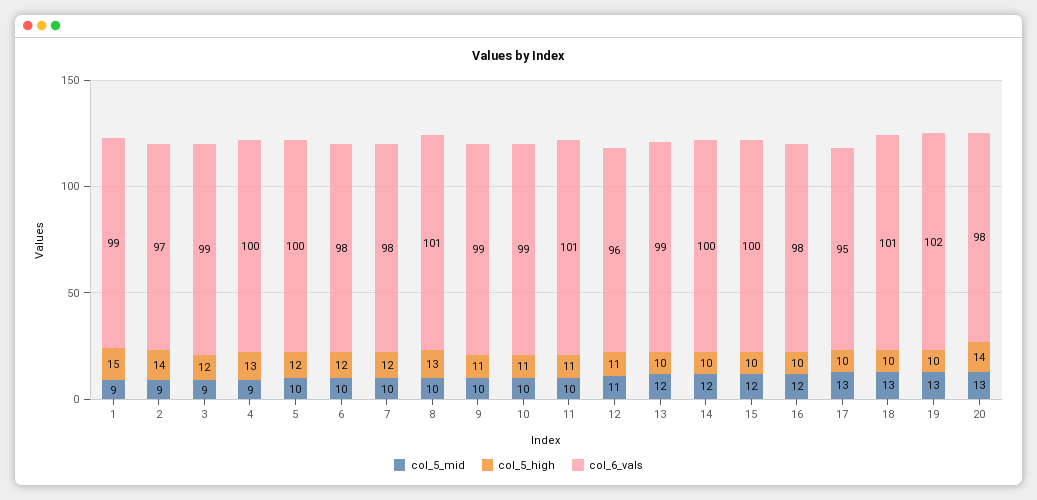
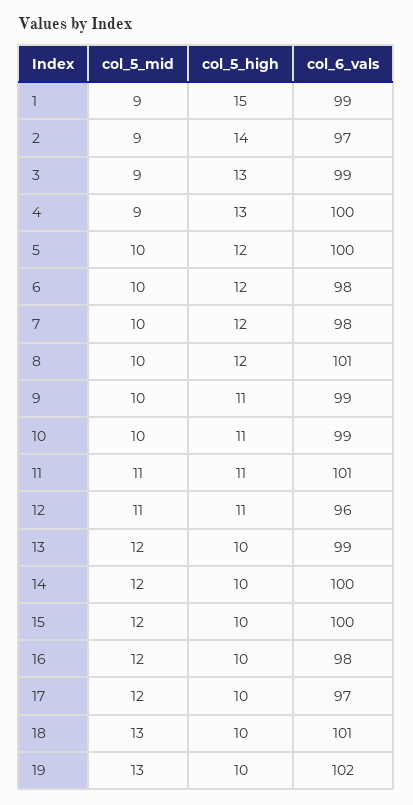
col_5_high, 3: 12 -> 13
col_5_high, 8: 13 -> 12
col_5_mid, 11: 10 -> 11
col_5_mid, 17: 13 -> 12
col_6_vals, 17: 95 -> 97
col_5_mid, 20: 13 -> none
col_5_high, 20: 14 -> none
col_6_vals, 20: 98 -> none

